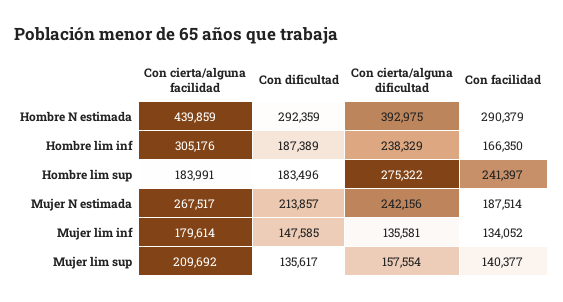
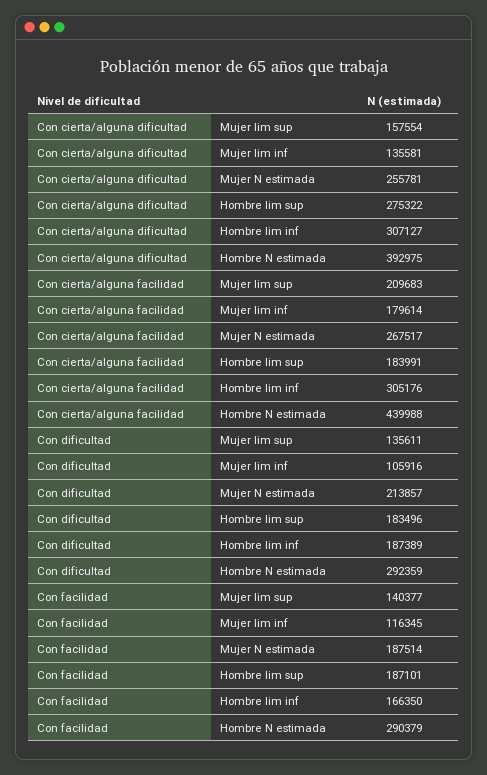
Con cierta/alguna facilidad, Hombre N estimada: 439859 -> 439988
Con cierta/alguna dificultad, Hombre lim inf: 238329 -> 307127
Con facilidad, Hombre lim sup: 241397 -> 187101
Con cierta/alguna dificultad, Mujer N estimada: 242156 -> 255781
Con dificultad, Mujer lim inf: 147585 -> 105916
Con facilidad, Mujer lim inf: 134052 -> 116345
Con cierta/alguna facilidad, Mujer lim sup: 209692 -> 209683
Con dificultad, Mujer lim sup: 135617 -> 135611

